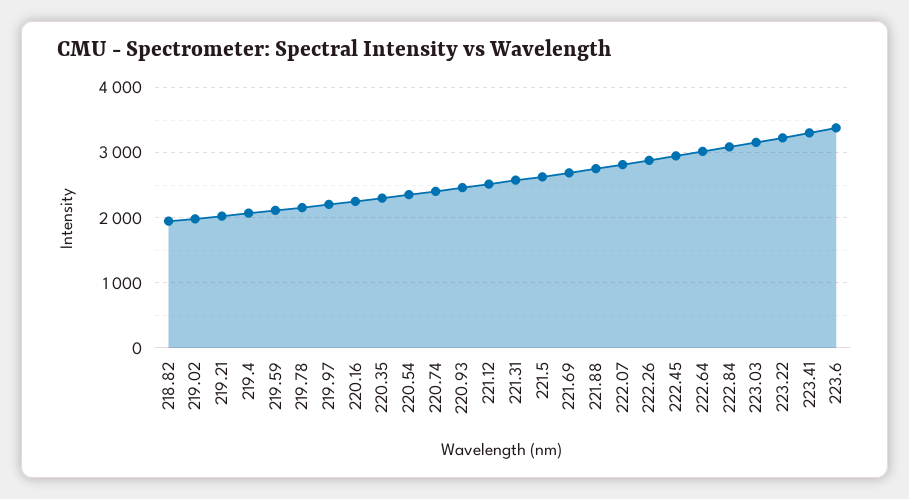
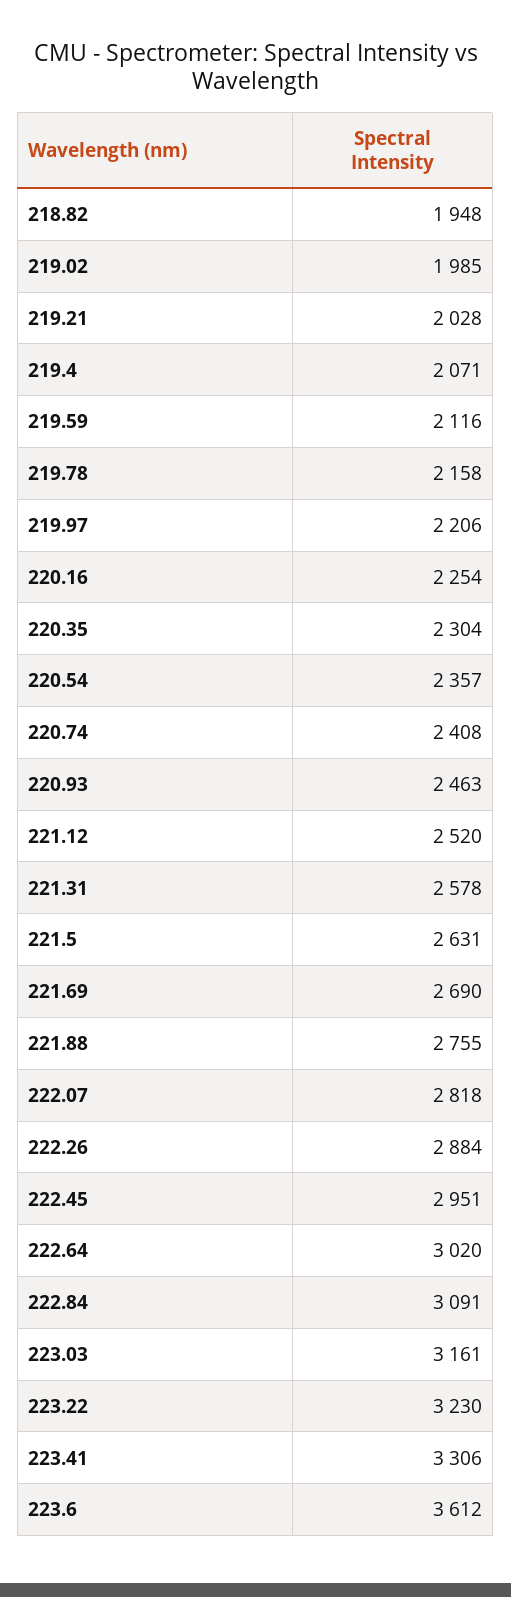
223.6: 3400 -> 3612

